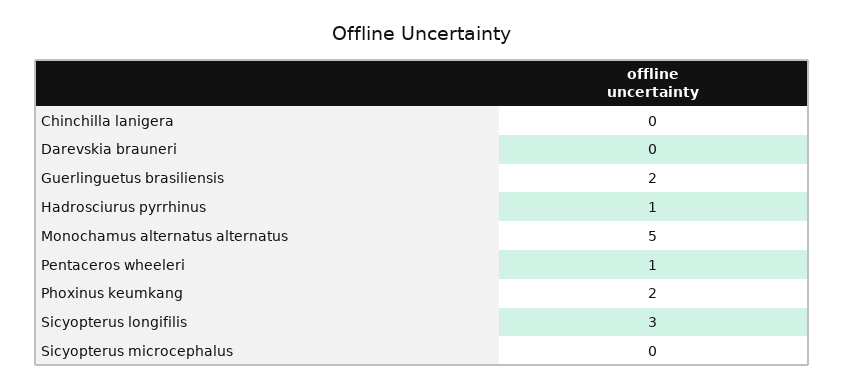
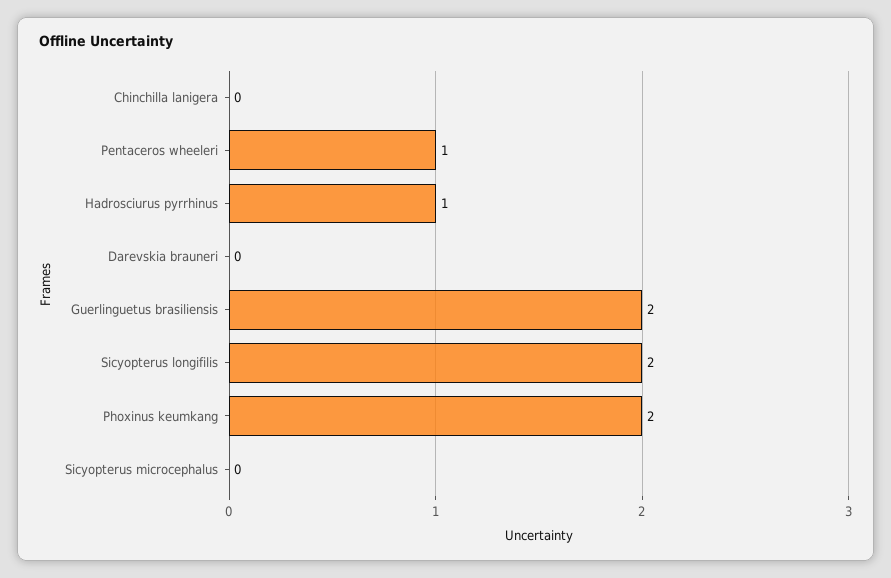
Monochamus alternatus alternatus: 5 -> none
Sicyopterus longifilis: 3 -> 2

